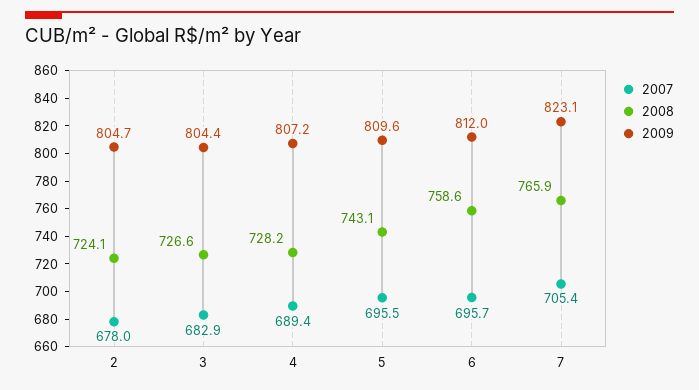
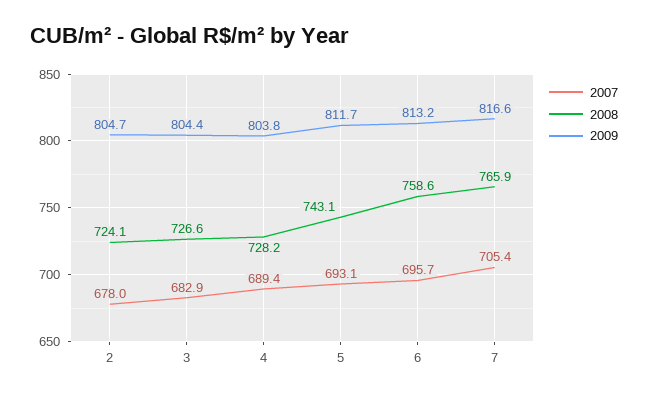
2009, 4: 807.2 -> 803.8
2007, 5: 695.5 -> 693.1
2009, 5: 809.6 -> 811.7
2009, 6: 812 -> 813.2
2009, 7: 823.1 -> 816.6

